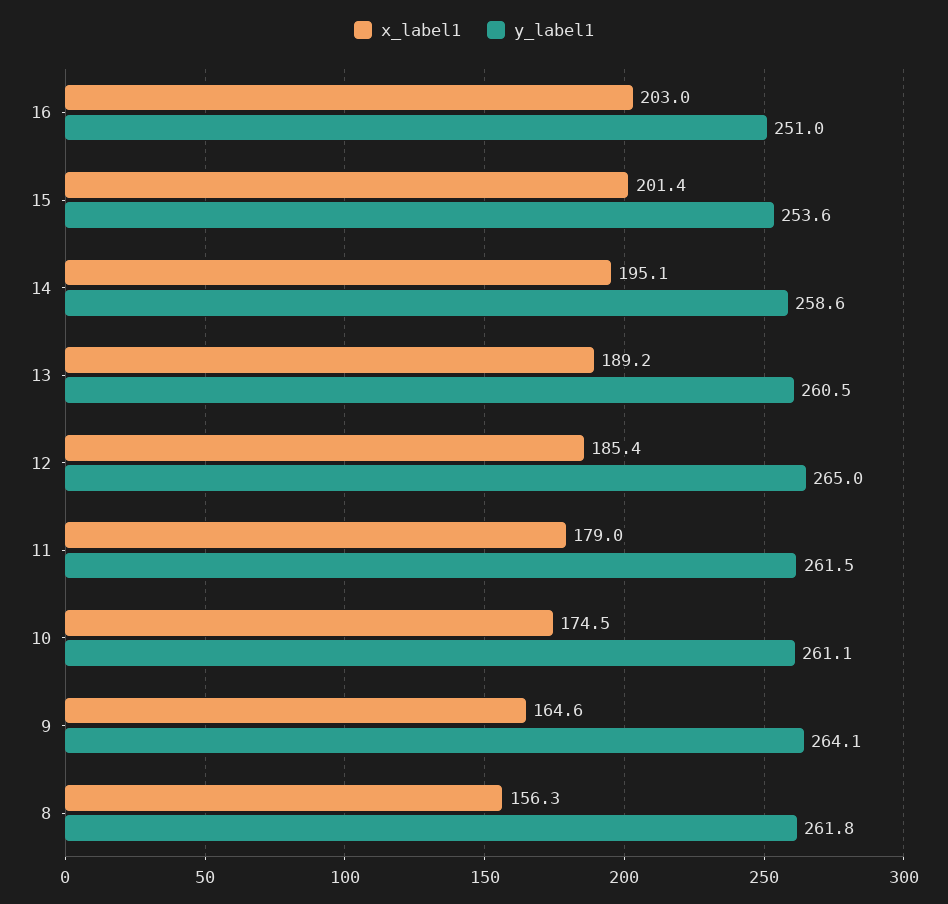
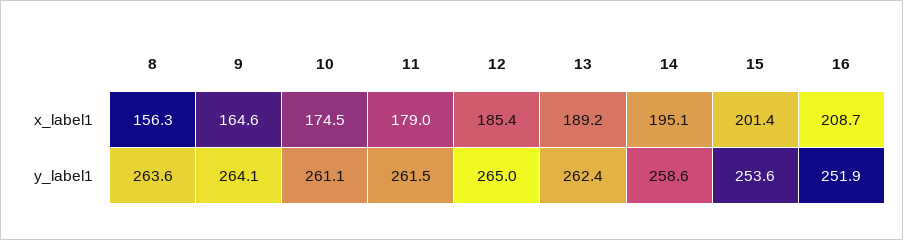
x_label1, 16: 203 -> 208.7
y_label1, 16: 251 -> 251.9
y_label1, 13: 260.5 -> 262.4
y_label1, 8: 261.8 -> 263.6

